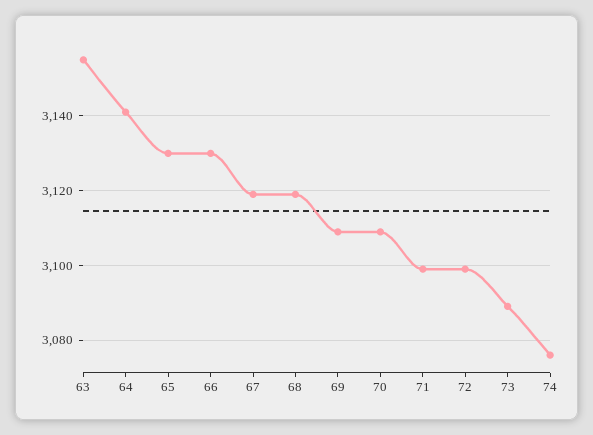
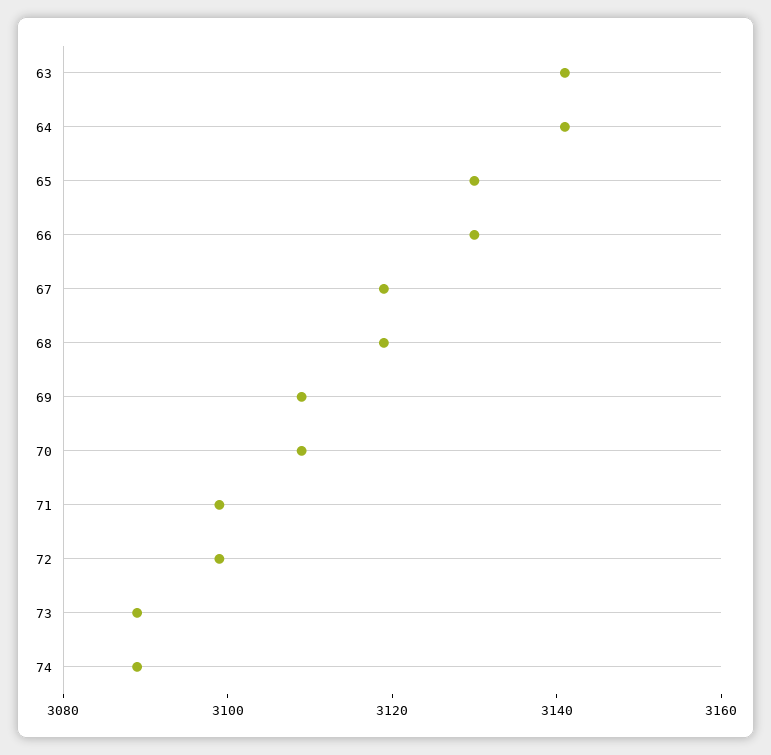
63: 3155 -> 3140
74: 3075 -> 3090

